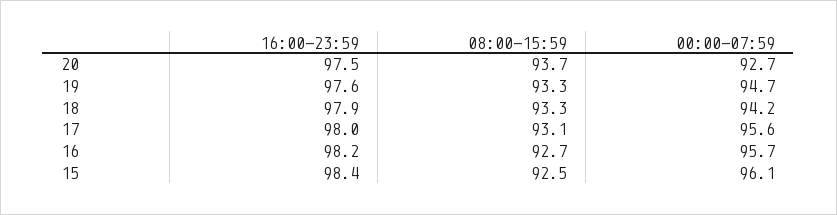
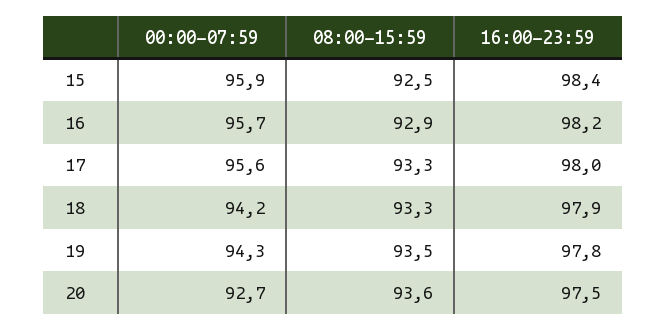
08:00-15:59, 20: 93.7 -> 93.6
16:00-23:59, 19: 97.6 -> 97.8
08:00-15:59, 19: 93.3 -> 93.5
00:00-07:59, 19: 94.7 -> 94.3
08:00-15:59, 17: 93.1 -> 93.3
08:00-15:59, 16: 92.7 -> 92.9
00:00-07:59, 15: 96.1 -> 95.9

